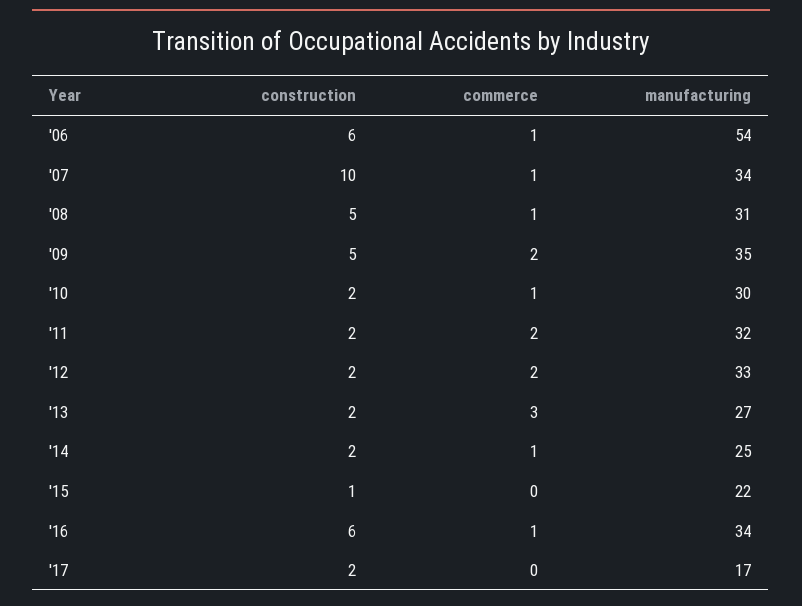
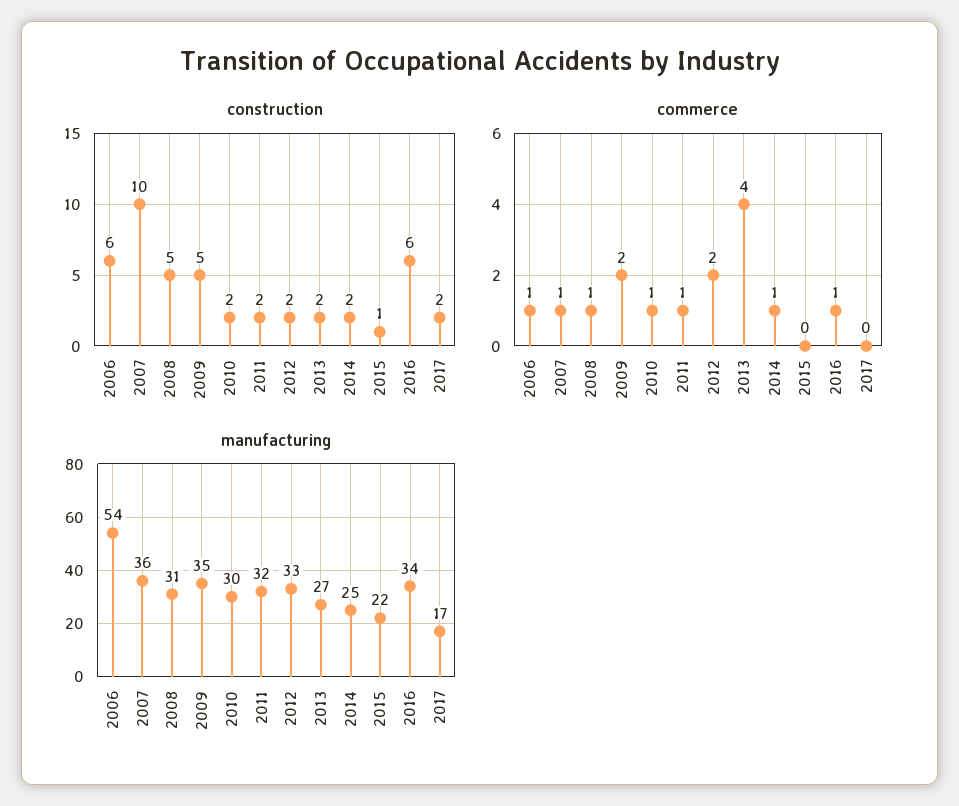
manufacturing, '07: 34 -> 36
commerce, '11: 2 -> 1
commerce, '13: 3 -> 4

